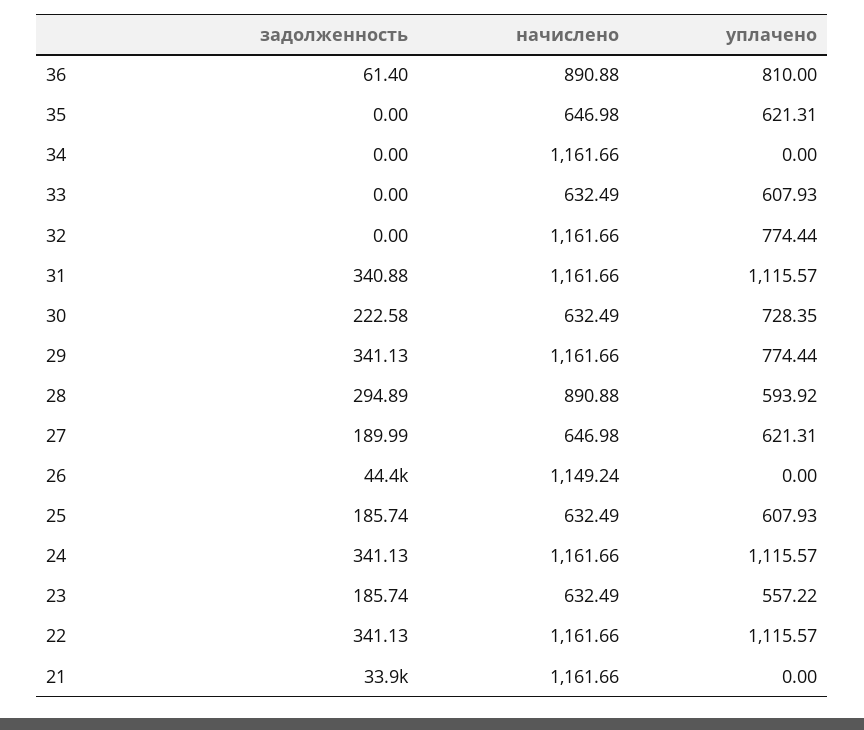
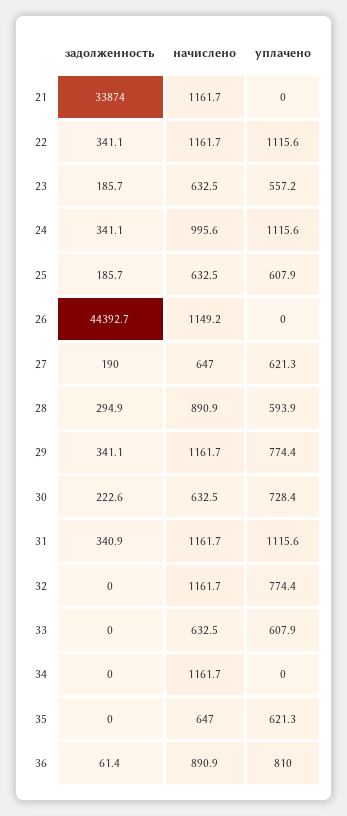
начислено, 24: 1161.66 -> 995.6

